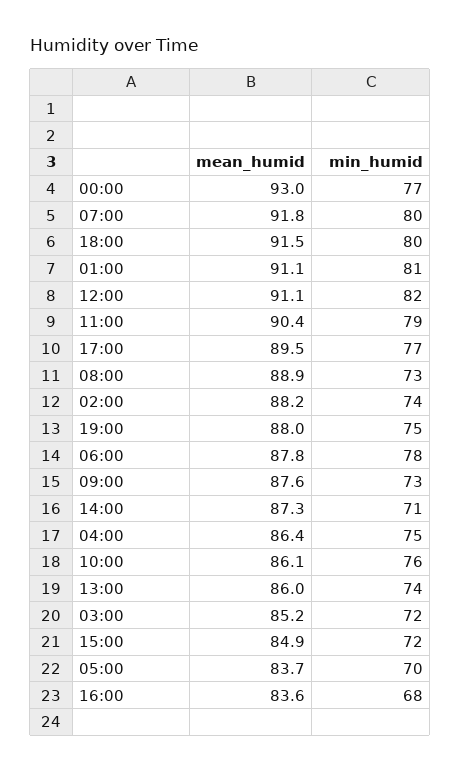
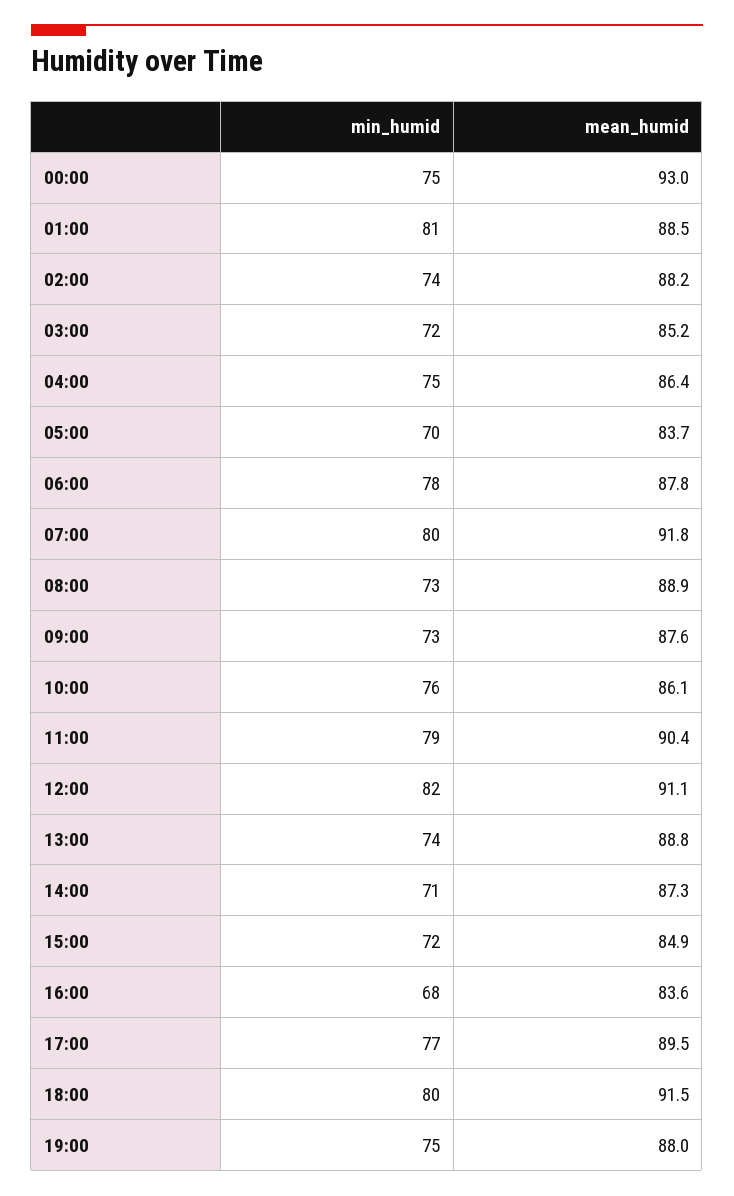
min_humid, 00:00: 77 -> 75
mean_humid, 01:00: 91.1 -> 88.5
mean_humid, 13:00: 86 -> 88.8

